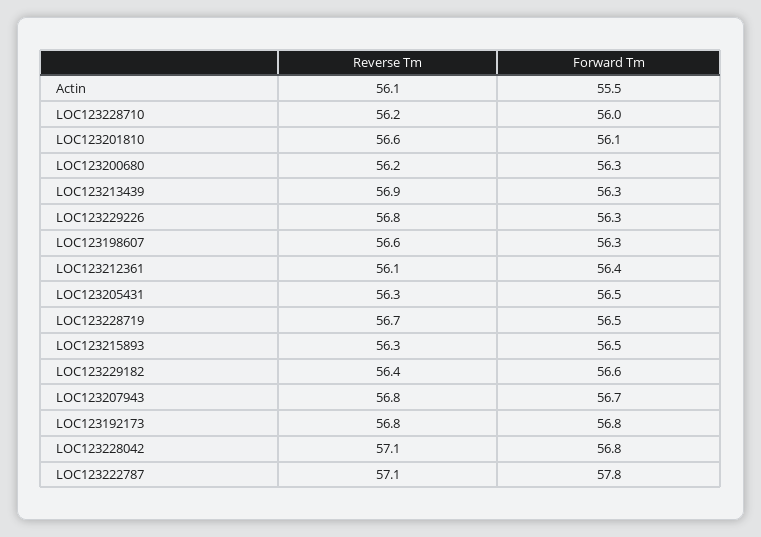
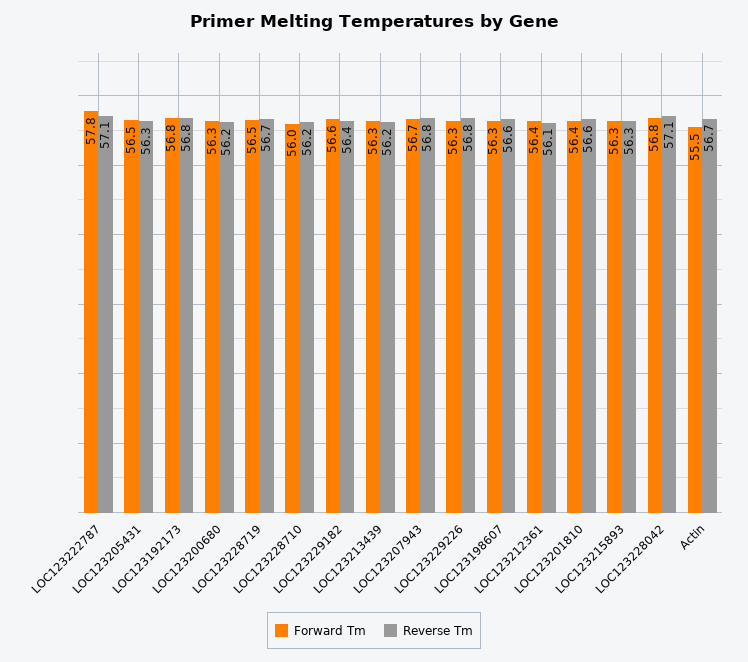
Reverse Tm, Actin: 56.1 -> 56.7
Forward Tm, LOC123201810: 56.1 -> 56.4
Reverse Tm, LOC123213439: 56.9 -> 56.2
Forward Tm, LOC123215893: 56.5 -> 56.3

